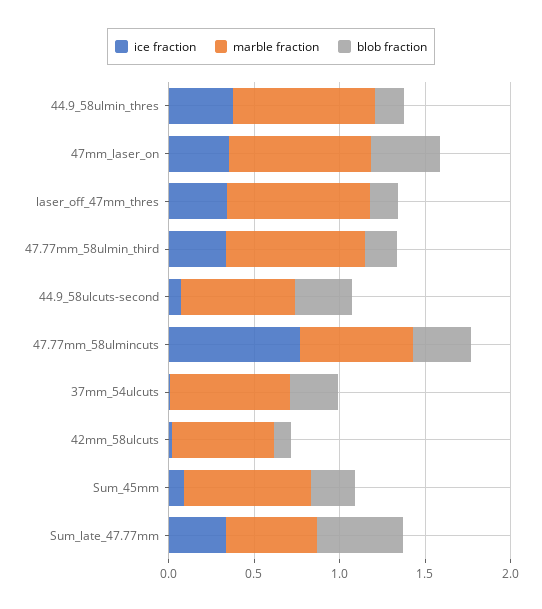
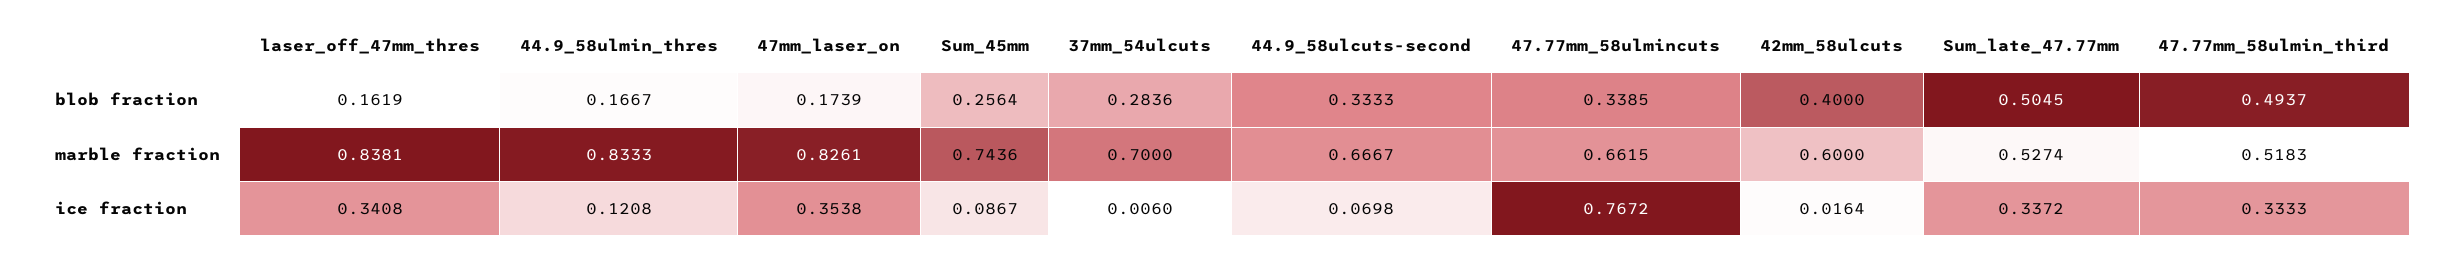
ice fraction, 44.9_58ulmin_thres: 0.4 -> 0.1208
blob fraction, 47mm_laser_on: 0.4 -> 0.1739
marble fraction, 47.77mm_58ulmin_third: 0.8 -> 0.5183
blob fraction, 47.77mm_58ulmin_third: 0.2 -> 0.4937
blob fraction, 42mm_58ulcuts: 0.1 -> 0.4

